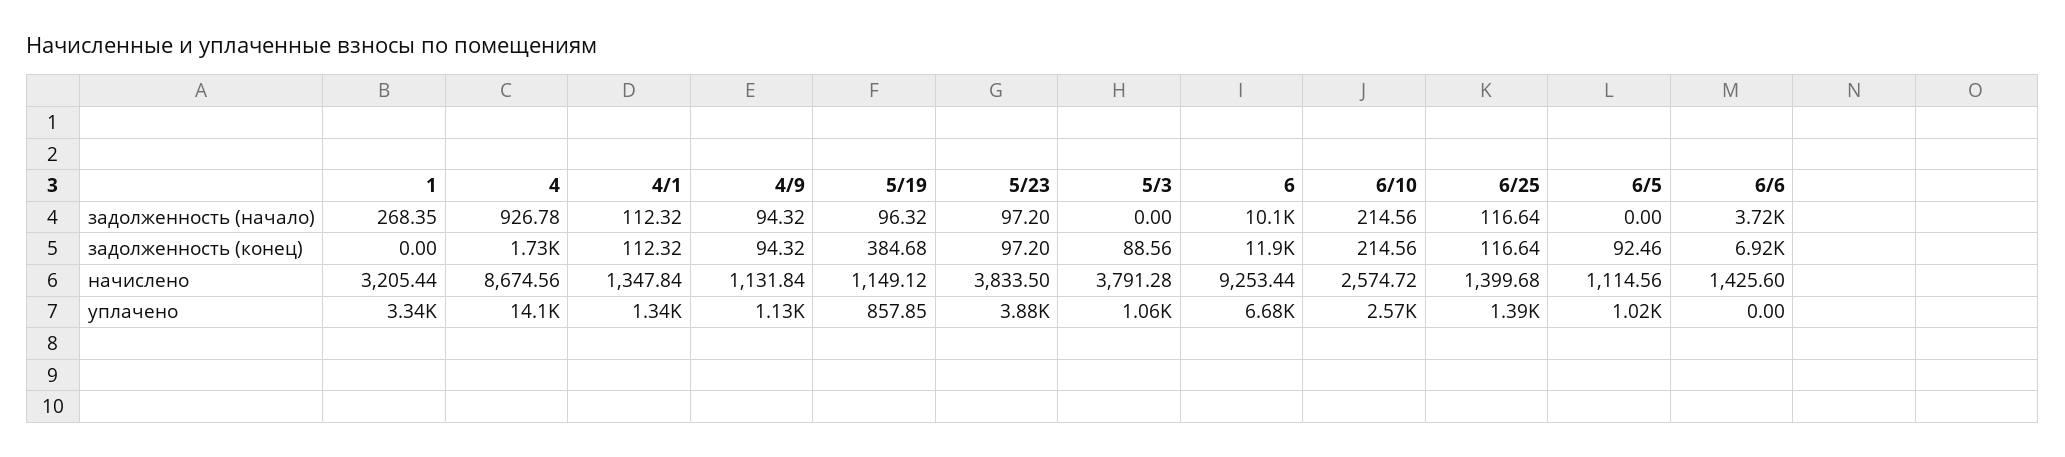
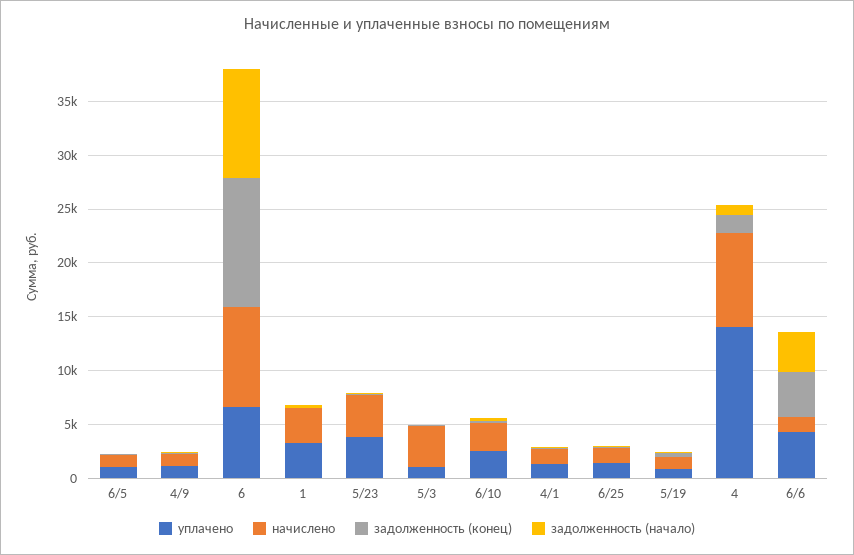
задолженность (конец), 6/6: 6920 -> 4000
уплачено, 6/6: 0 -> 4000

